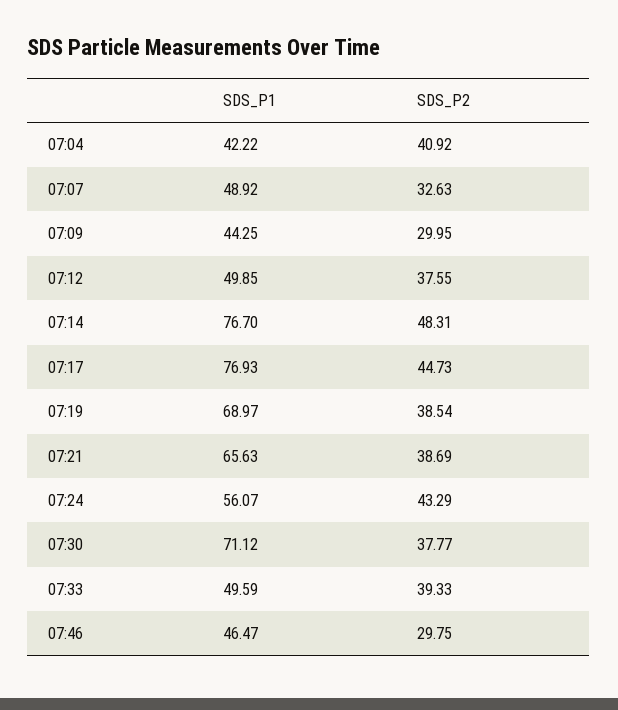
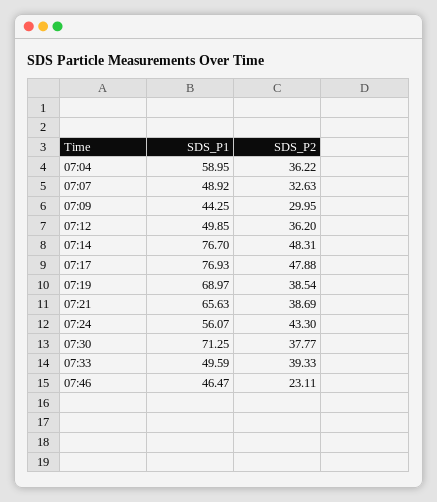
SDS_P1, 07:04: 42.22 -> 58.95
SDS_P2, 07:04: 40.92 -> 36.22
SDS_P2, 07:12: 37.55 -> 36.2
SDS_P2, 07:17: 44.73 -> 47.88
SDS_P2, 07:24: 43.29 -> 43.3
SDS_P1, 07:30: 71.12 -> 71.25
SDS_P2, 07:46: 29.75 -> 23.11

